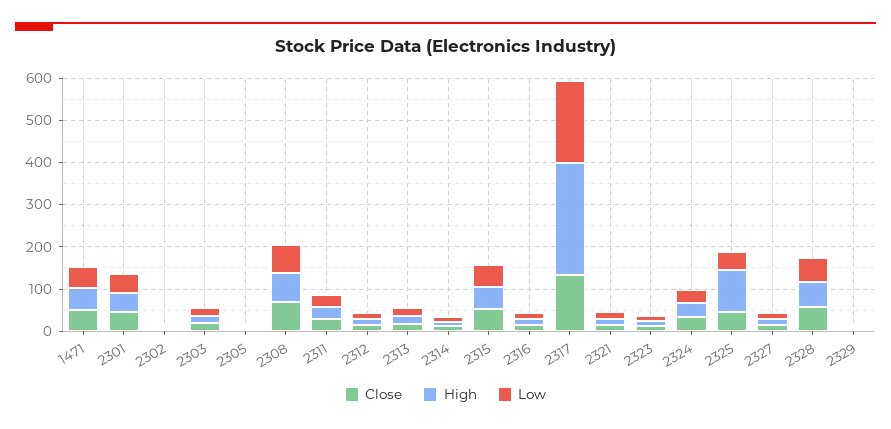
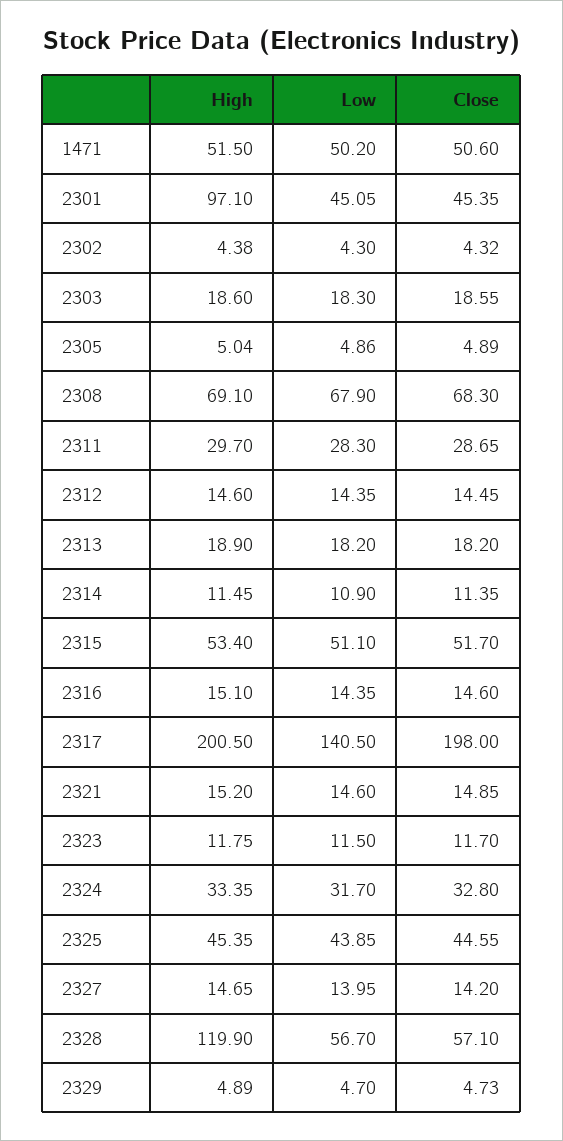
High, 2301: 40 -> 97.1
Close, 2317: 140 -> 198
High, 2317: 260 -> 200.5
Low, 2317: 200 -> 140.5
High, 2325: 100 -> 45.35
High, 2328: 60 -> 119.9

